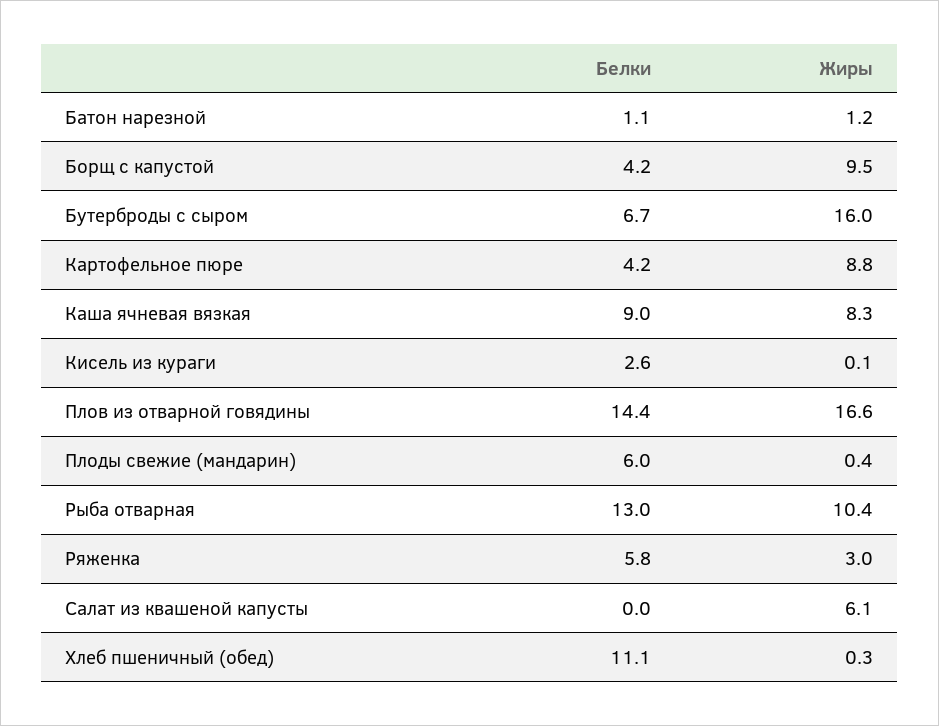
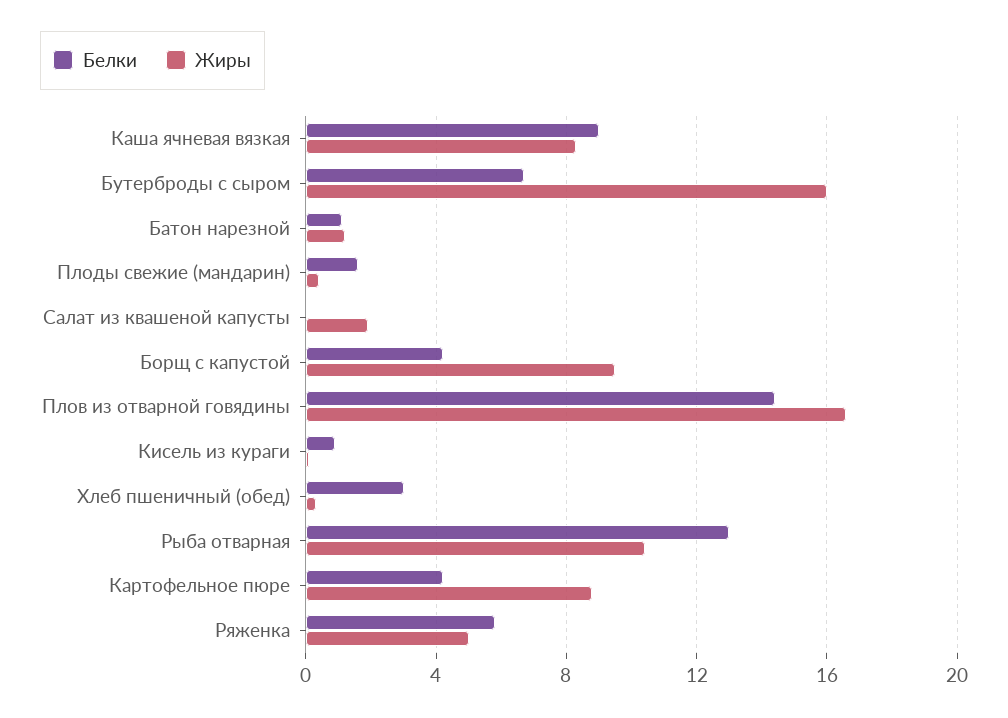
Белки, Кисель из кураги: 2.6 -> 1
Белки, Плоды свежие (мандарин): 6 -> 1.5
Жиры, Ряженка: 3 -> 5
Жиры, Салат из квашеной капусты: 6.1 -> 2
Белки, Хлеб пшеничный (обед): 11.1 -> 3

